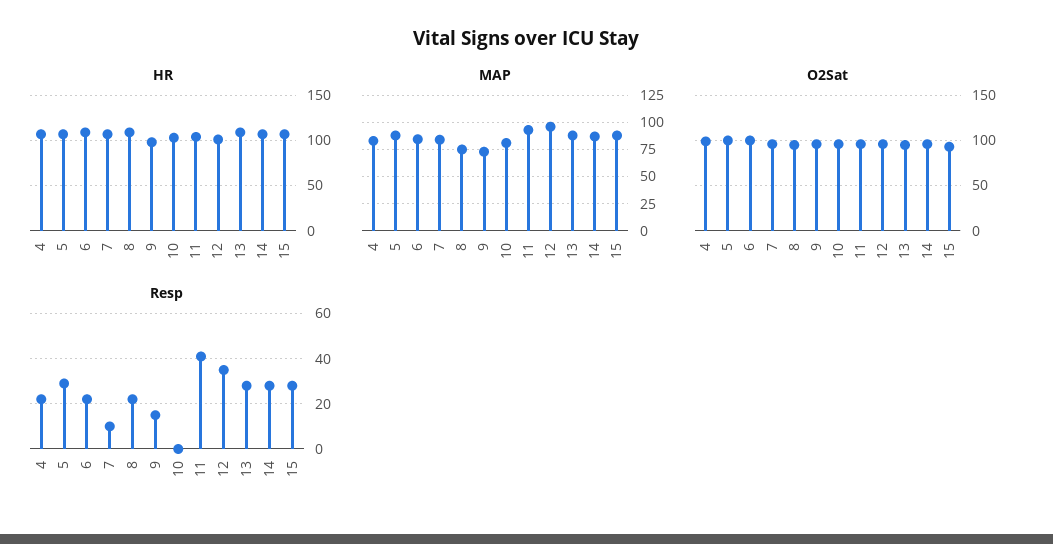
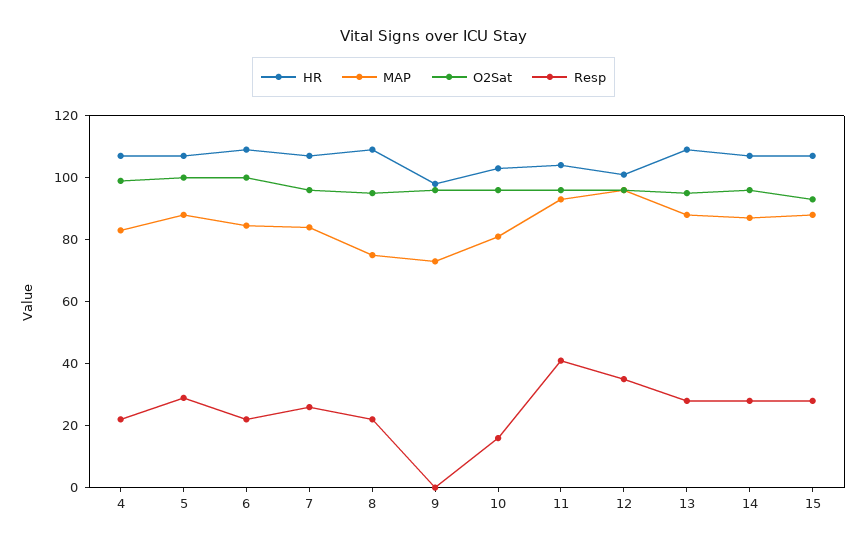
Resp, 7: 10 -> 25
Resp, 9: 15 -> 0
Resp, 10: 0 -> 15

